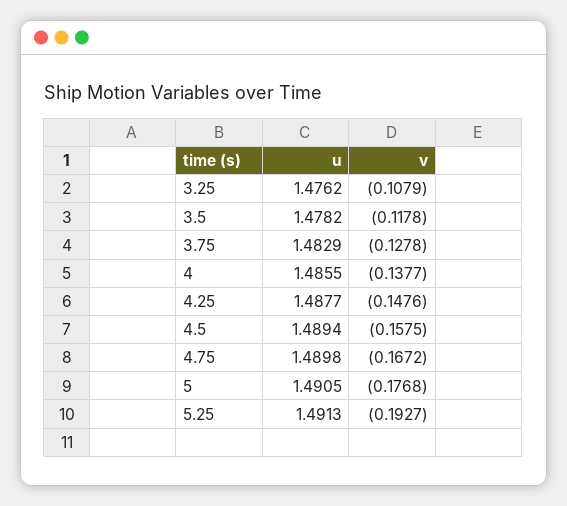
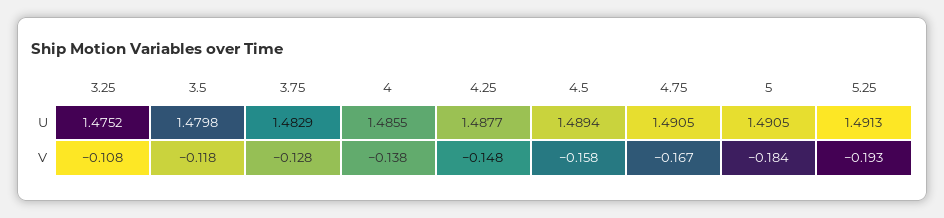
u, 3.25: 1.4762 -> 1.4752
u, 3.5: 1.4782 -> 1.4798
u, 4.75: 1.4898 -> 1.4905
v, 5: -0.1768 -> -0.184

